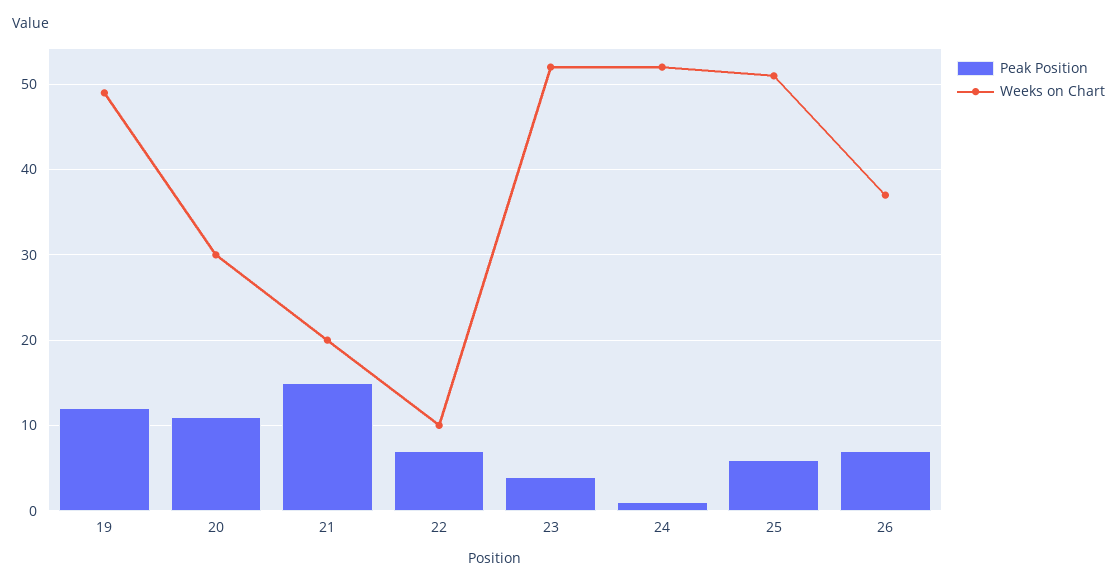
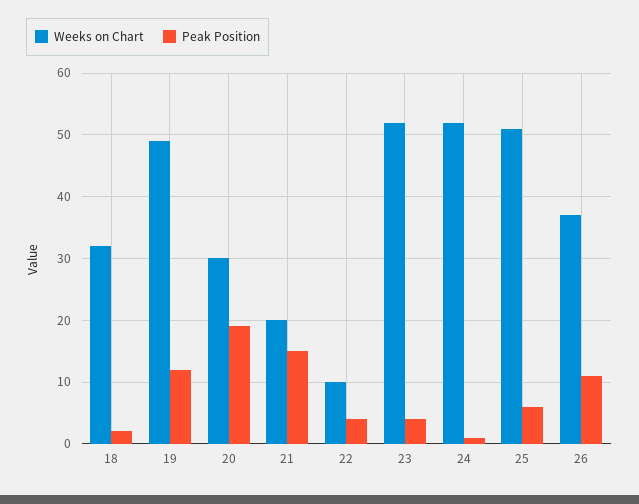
Peak Position, 20: 11 -> 19
Peak Position, 22: 7 -> 4
Peak Position, 26: 7 -> 11
Weeks on Chart, 18: none -> 32
Peak Position, 18: none -> 2

